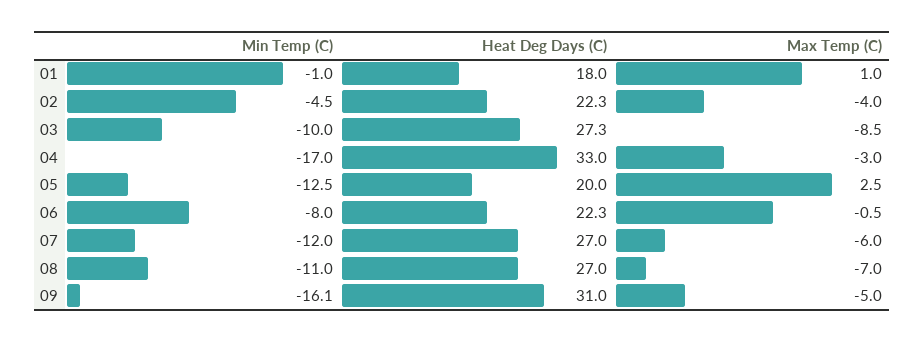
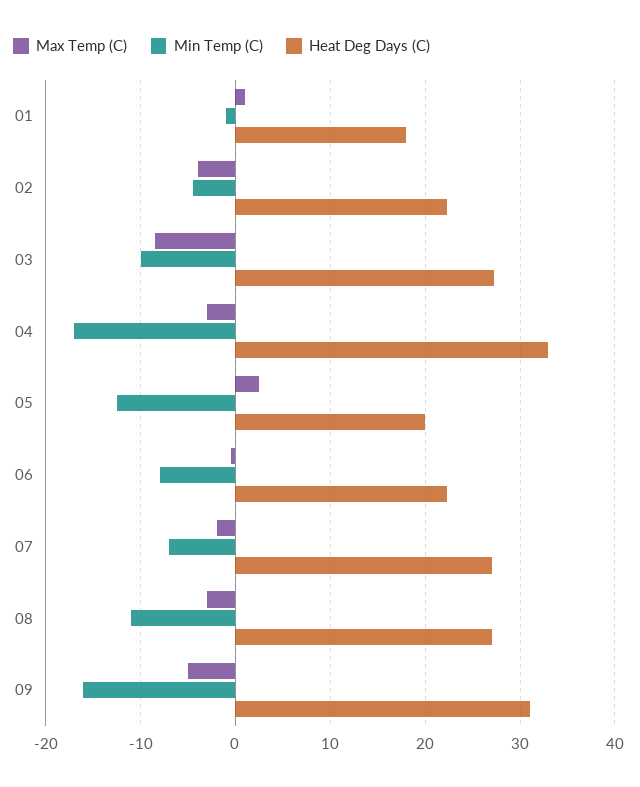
Min Temp (C), 07: -12 -> -7
Max Temp (C), 07: -6 -> -2
Max Temp (C), 08: -7 -> -3

